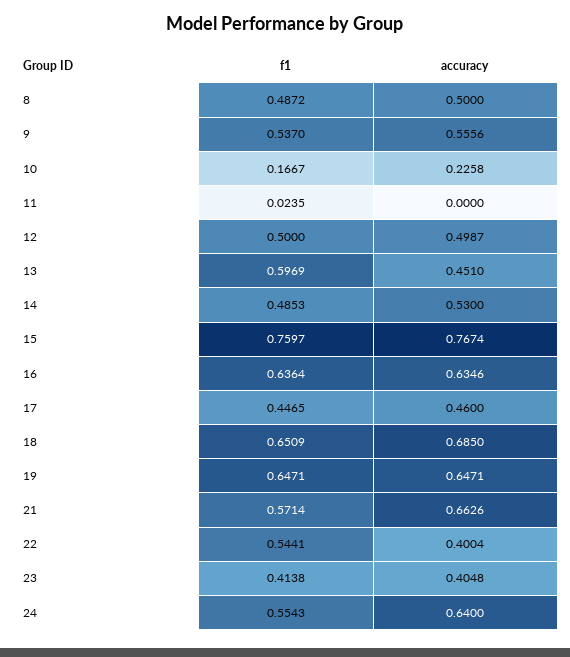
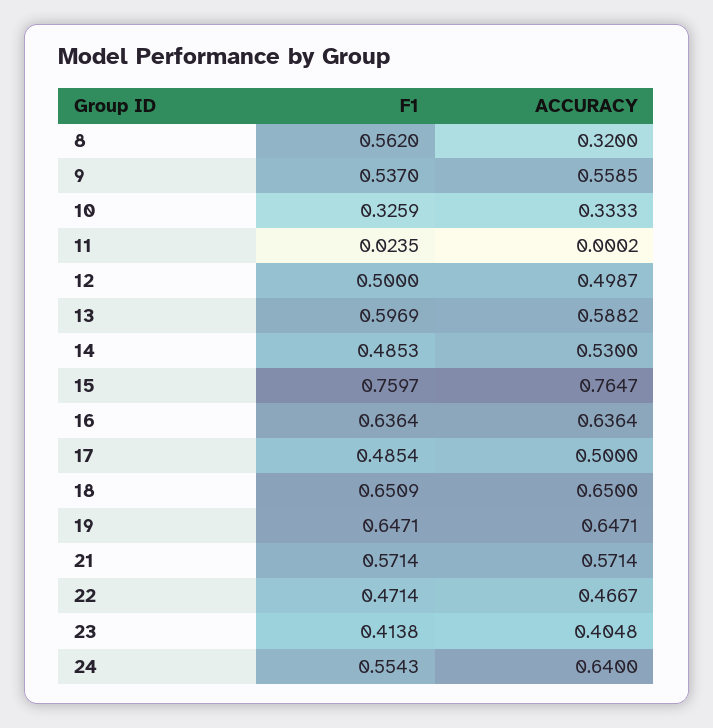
f1, 8: 0.4872 -> 0.562
accuracy, 8: 0.5 -> 0.32
accuracy, 9: 0.5556 -> 0.5585
f1, 10: 0.1667 -> 0.3259
accuracy, 10: 0.2258 -> 0.3333
accuracy, 11: 0 -> 0.0002
accuracy, 13: 0.451 -> 0.5882
accuracy, 15: 0.7674 -> 0.7647
accuracy, 16: 0.6346 -> 0.6364
f1, 17: 0.4465 -> 0.4854
accuracy, 17: 0.46 -> 0.5
accuracy, 18: 0.685 -> 0.65
accuracy, 21: 0.6626 -> 0.5714
f1, 22: 0.5441 -> 0.4714
accuracy, 22: 0.4004 -> 0.4667

